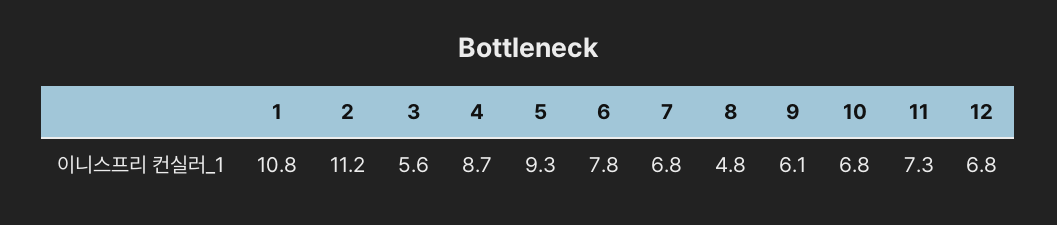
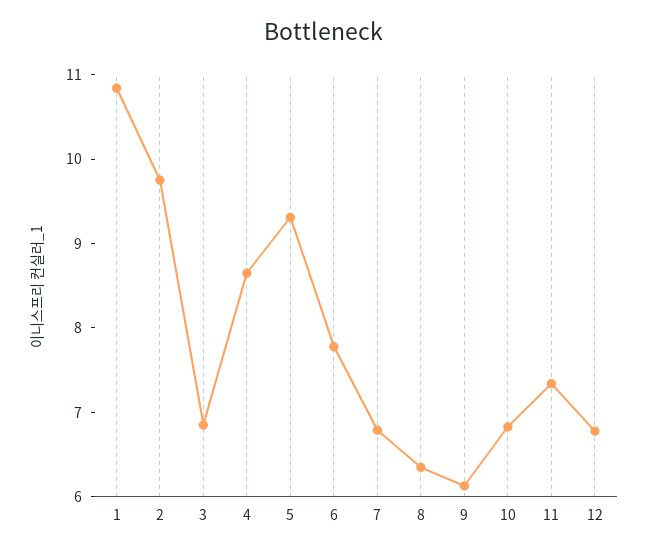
2: 11.2 -> 9.8
3: 5.6 -> 6.8
8: 4.8 -> 6.4

